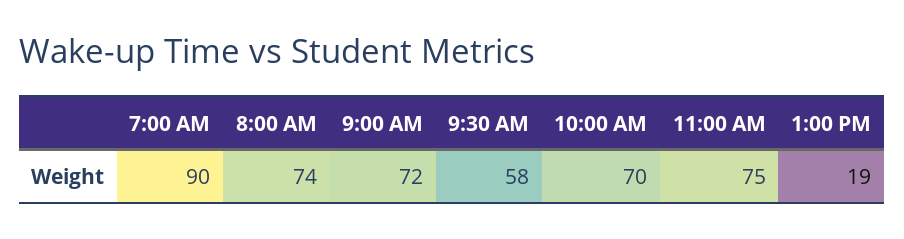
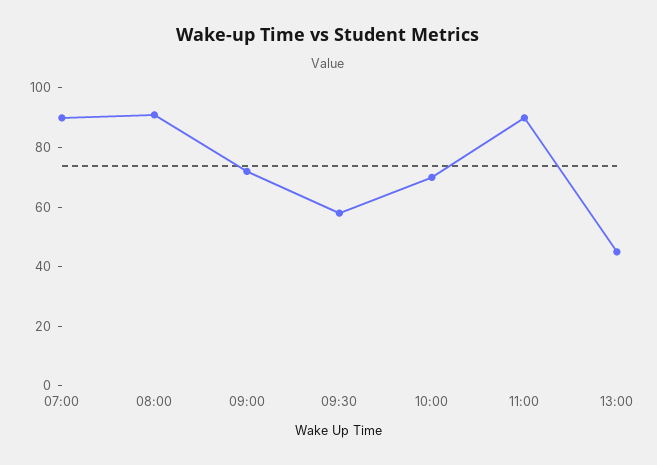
8:00 AM: 74 -> 90
11:00 AM: 75 -> 90
1:00 PM: 19 -> 45

